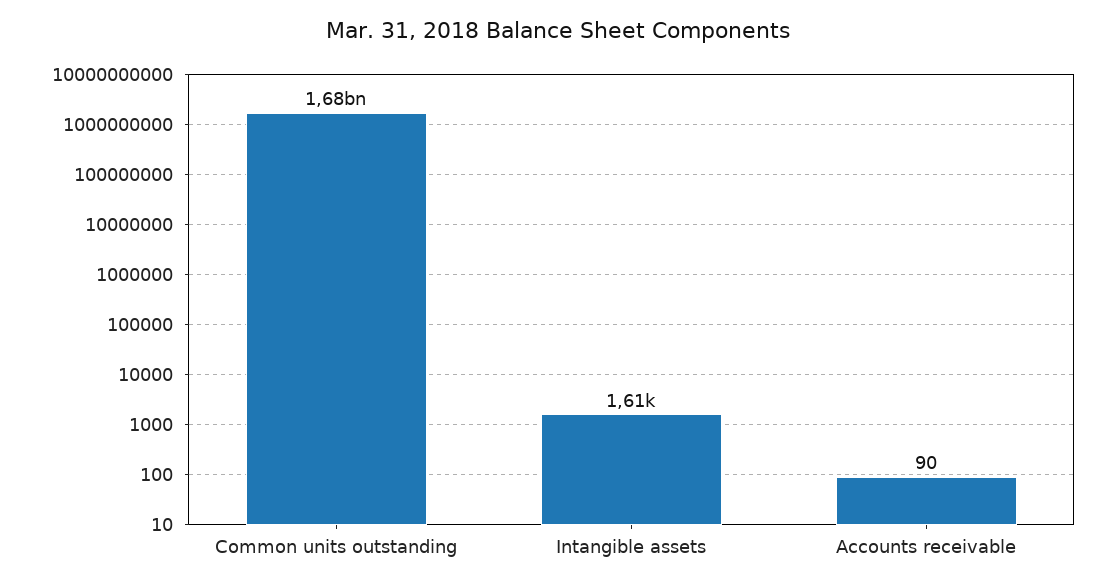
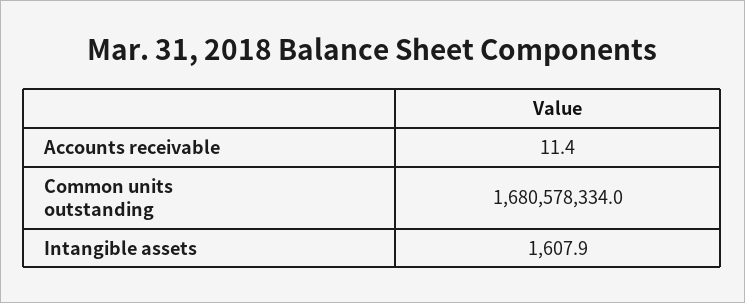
Accounts receivable: 90 -> 11.4

